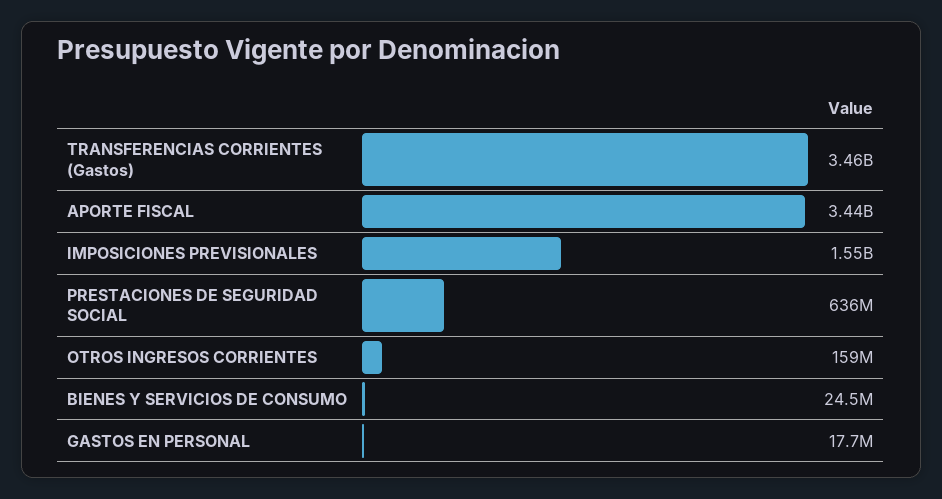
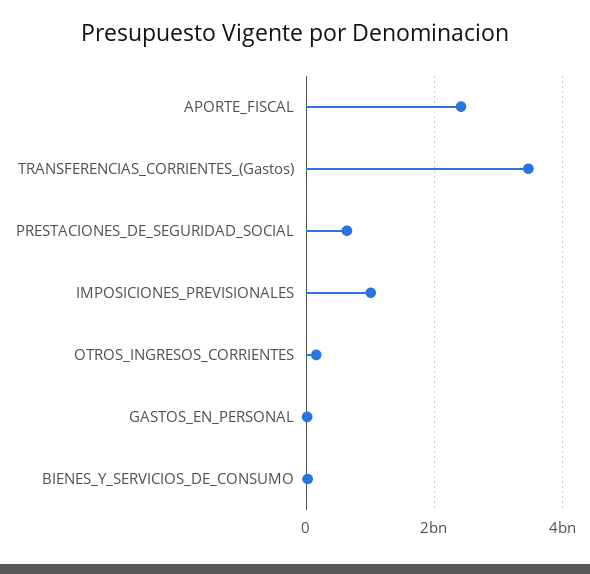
APORTE FISCAL: 3440000000 -> 2400000000
IMPOSICIONES PREVISIONALES: 1550000000 -> 1000000000

